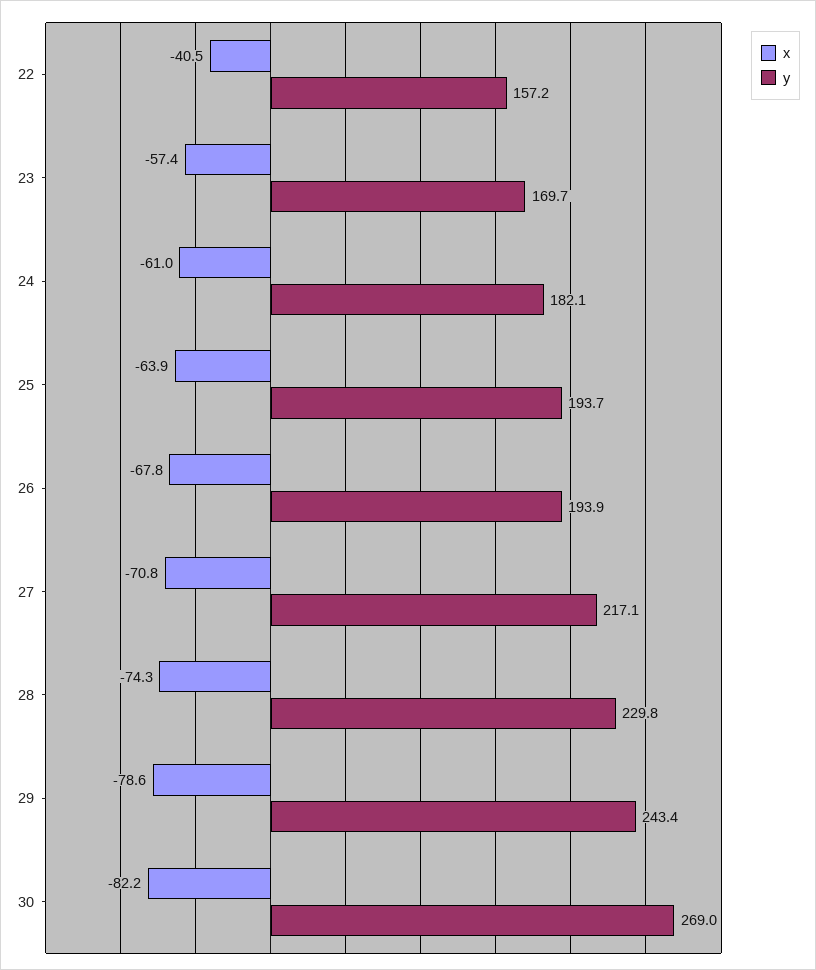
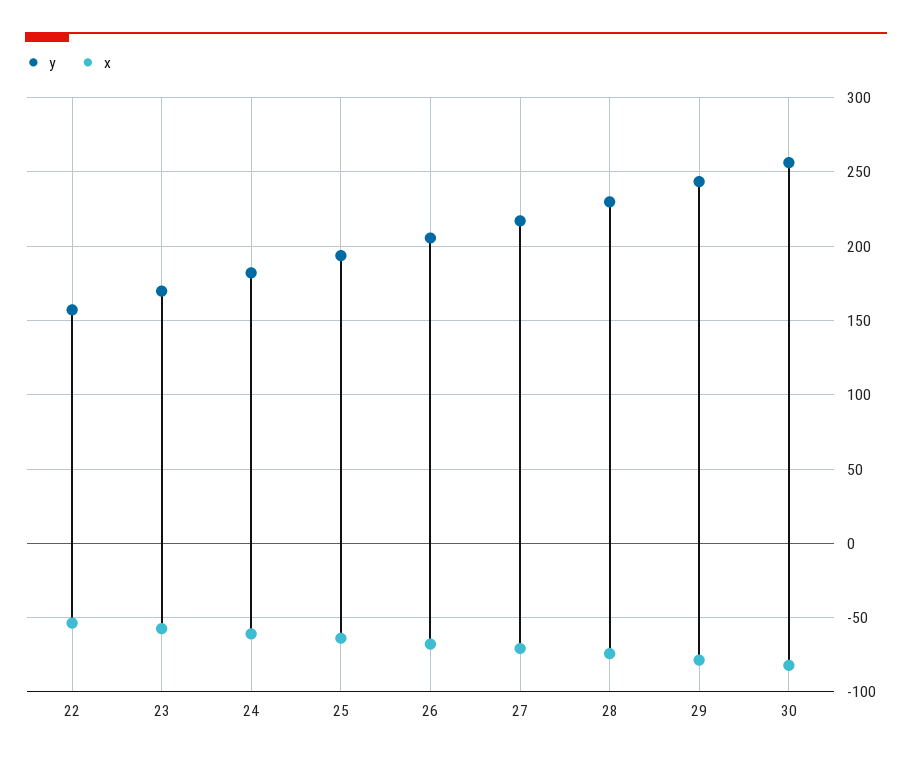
x, 22: -40.5 -> -55
y, 26: 193.9 -> 205
y, 30: 269 -> 255

